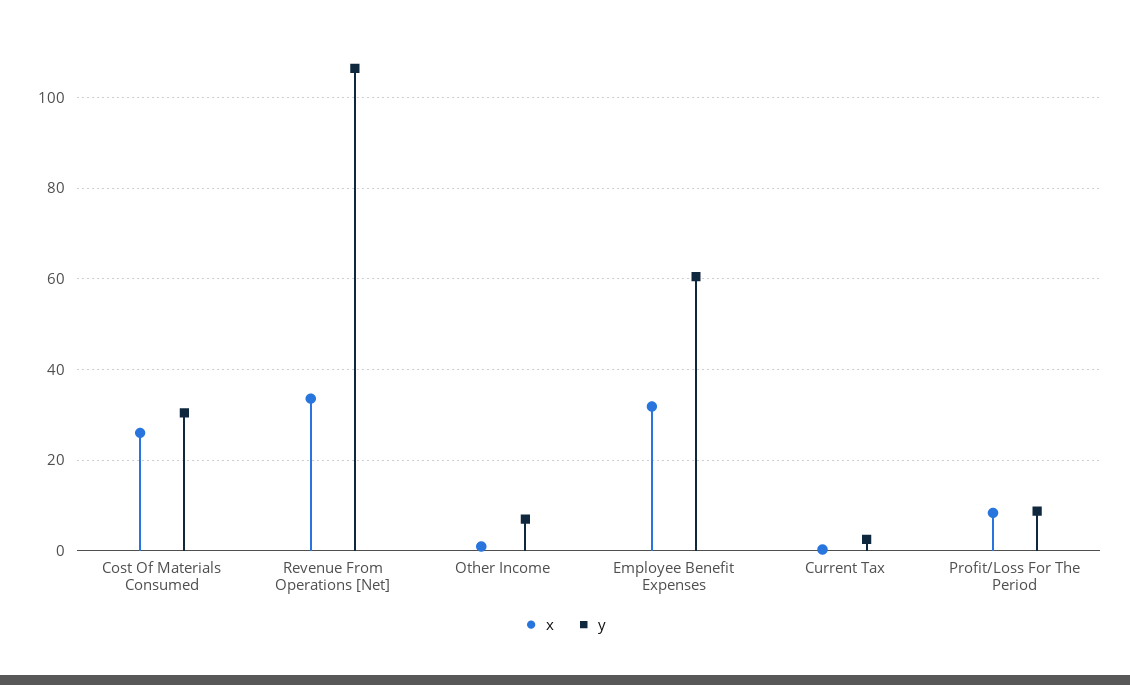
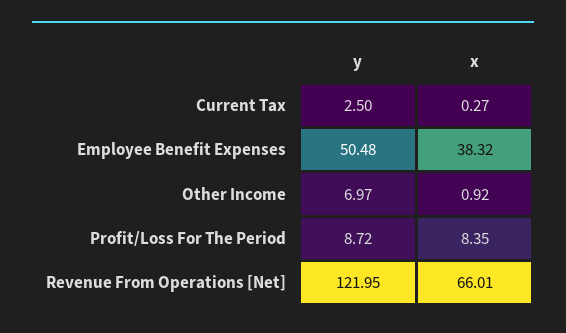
x, Cost Of Materials Consumed: 26 -> none
y, Cost Of Materials Consumed: 30 -> none
x, Revenue From Operations [Net]: 34 -> 66.01
y, Revenue From Operations [Net]: 106 -> 121.95
x, Employee Benefit Expenses: 32 -> 38.32
y, Employee Benefit Expenses: 60 -> 50.48

